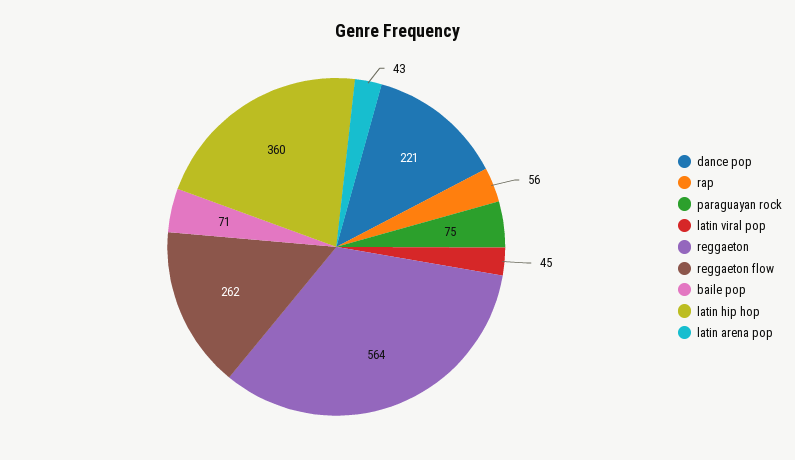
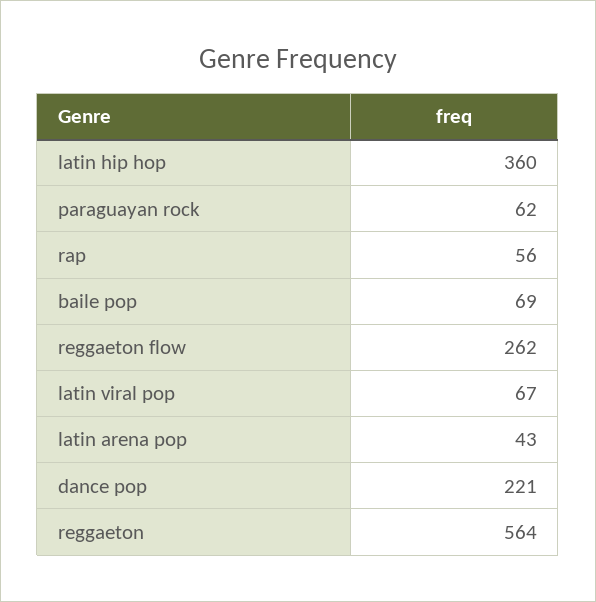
paraguayan rock: 75 -> 62
latin viral pop: 45 -> 67
baile pop: 71 -> 69

